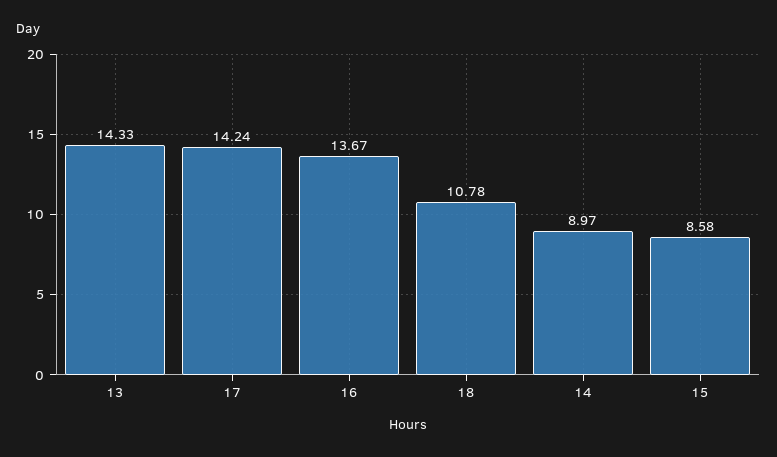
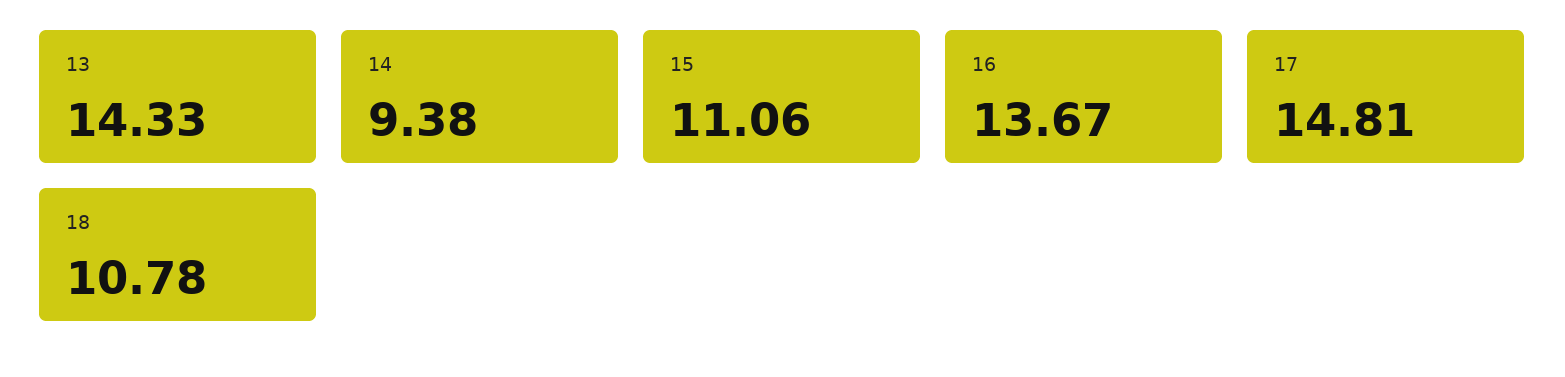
17: 14.24 -> 14.81
14: 8.97 -> 9.38
15: 8.58 -> 11.06

